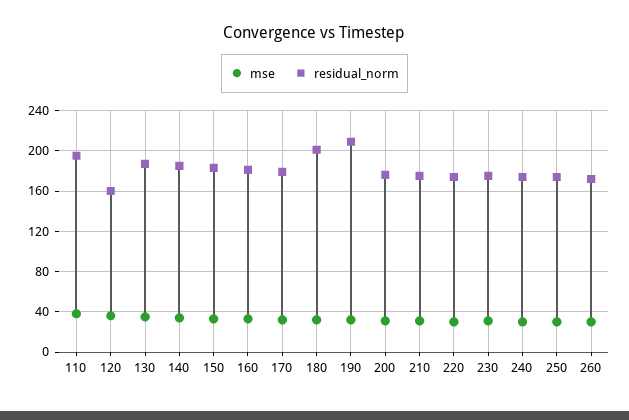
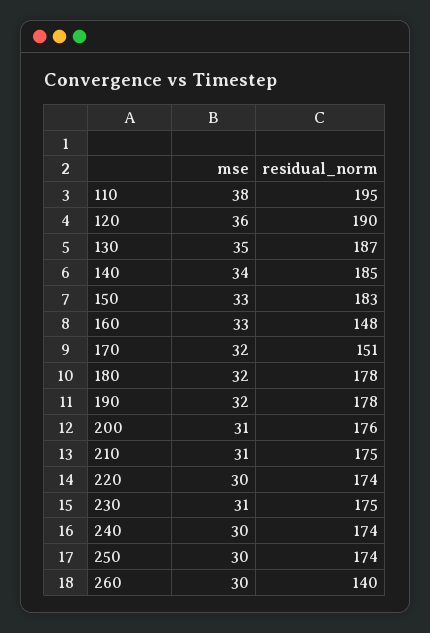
residual_norm, 120: 160 -> 190
residual_norm, 160: 180 -> 148
residual_norm, 170: 180 -> 151
residual_norm, 180: 200 -> 178
residual_norm, 190: 210 -> 178
residual_norm, 260: 170 -> 140

